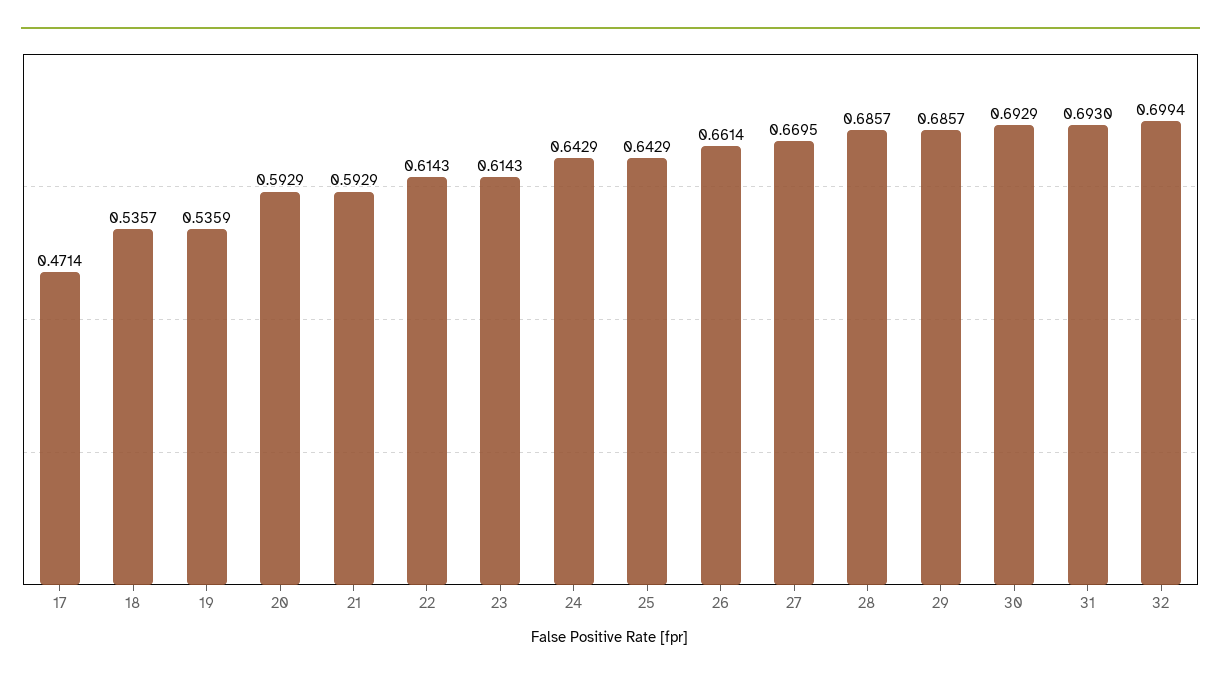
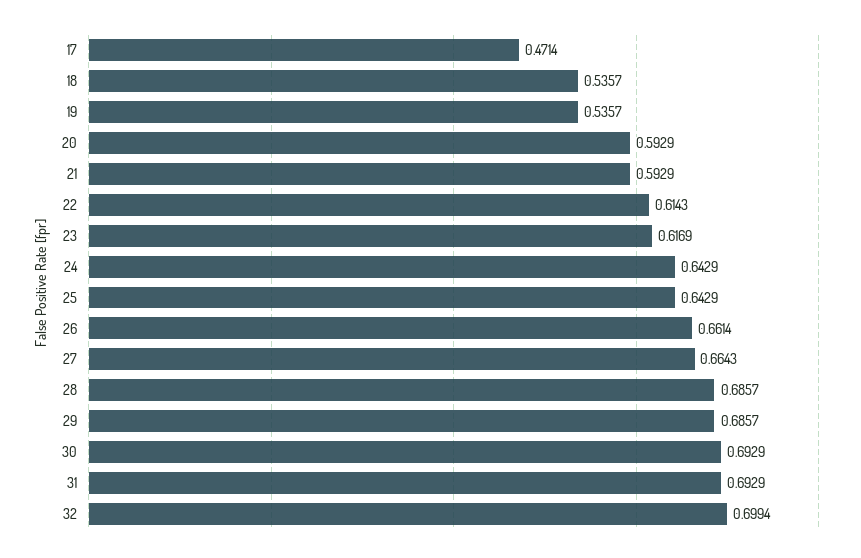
19: 0.5359 -> 0.5357
23: 0.6143 -> 0.6169
27: 0.6695 -> 0.6643
31: 0.693 -> 0.6929

